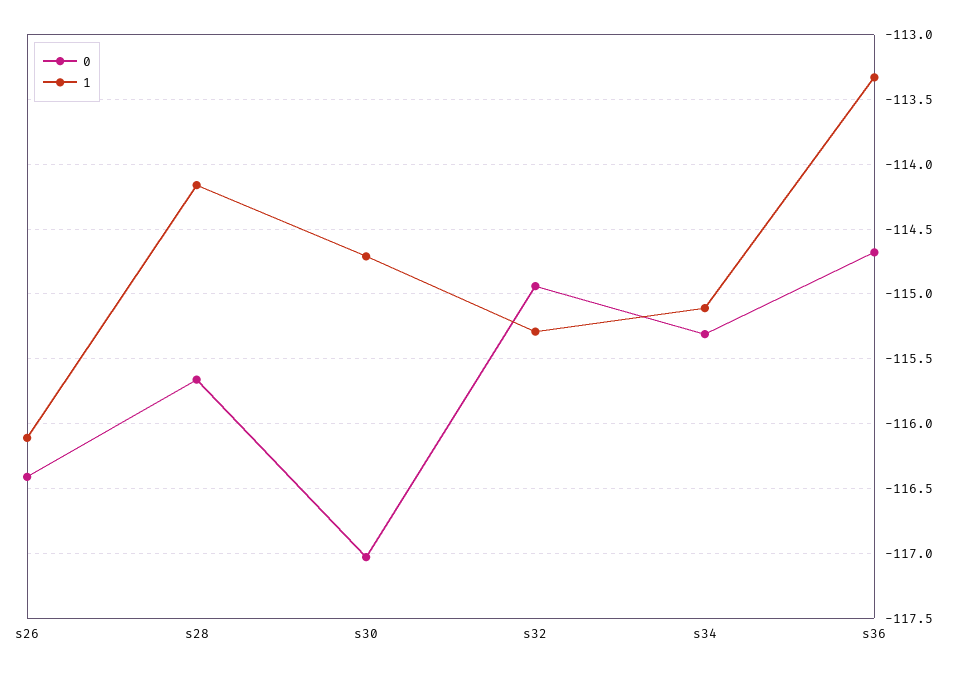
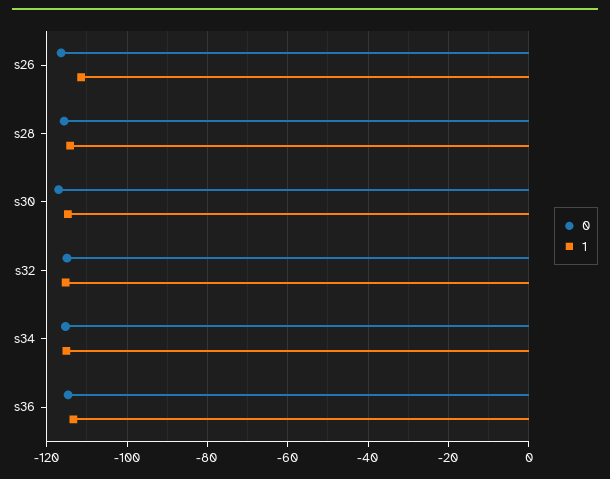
1, s26: -116.1 -> -112

